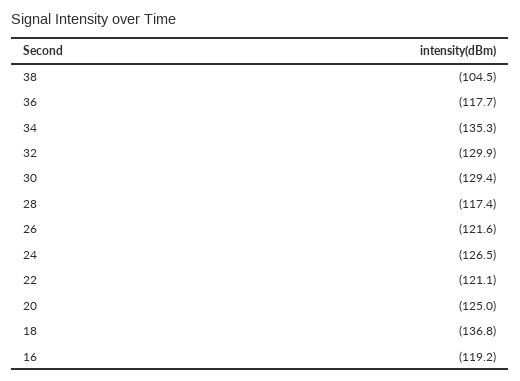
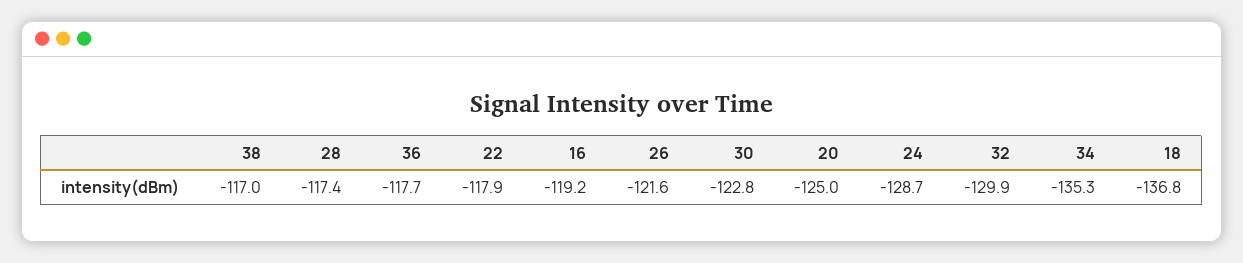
38: -104.5 -> -117
30: -129.4 -> -122.8
24: -126.5 -> -128.7
22: -121.1 -> -117.9

